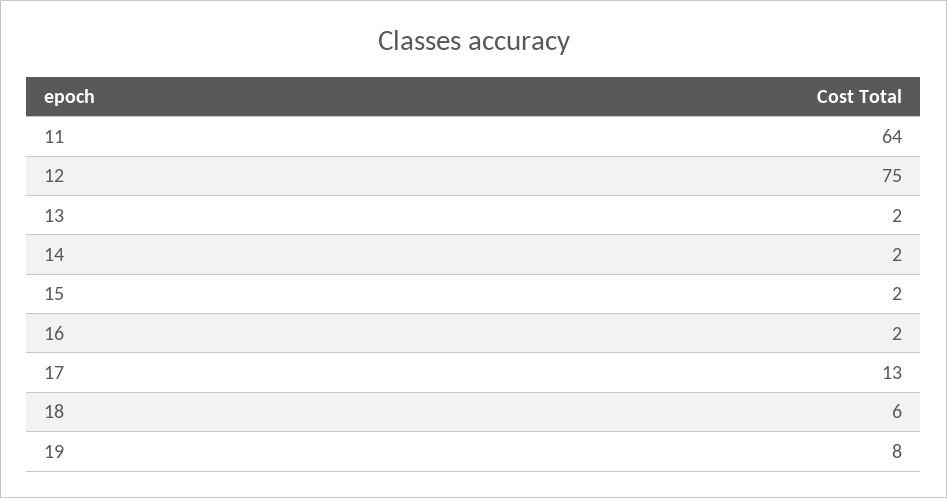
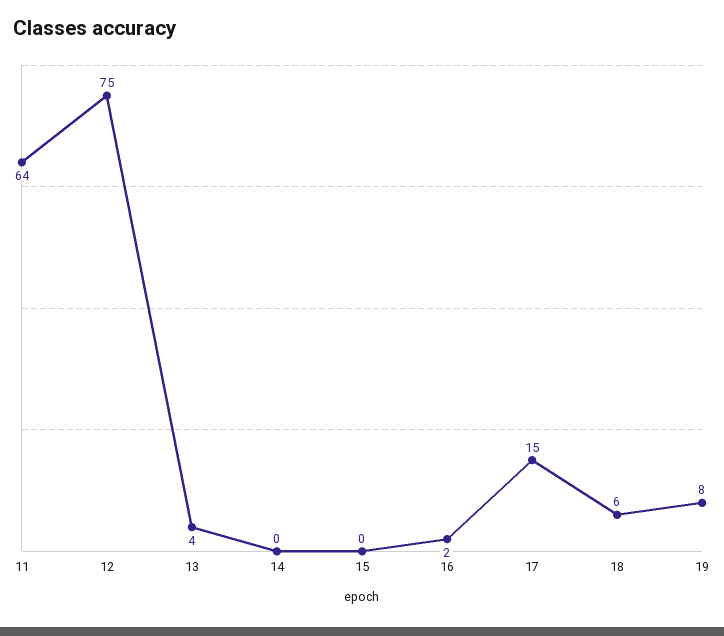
13: 2 -> 4
14: 2 -> 0
15: 2 -> 0
17: 13 -> 15

